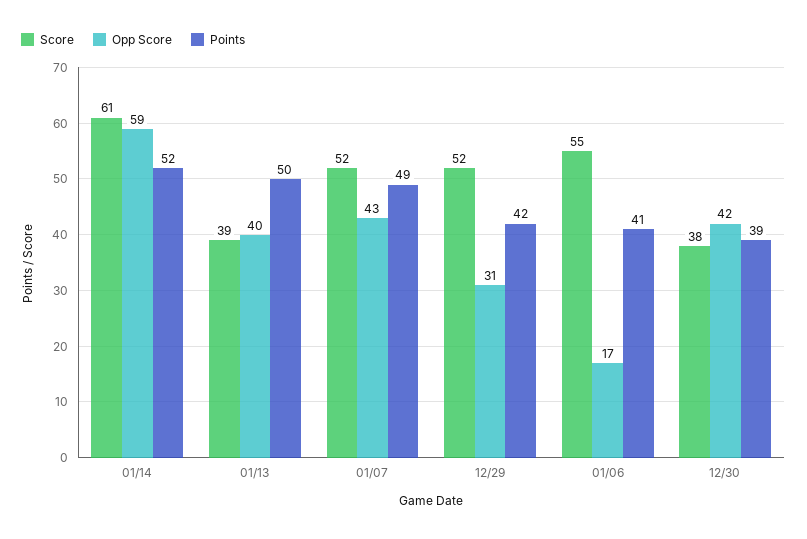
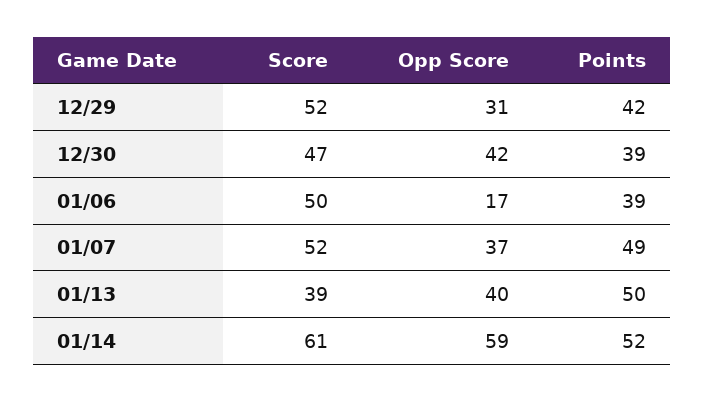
Opp Score, 01/07: 43 -> 37
Score, 01/06: 55 -> 50
Points, 01/06: 41 -> 39
Score, 12/30: 38 -> 47

